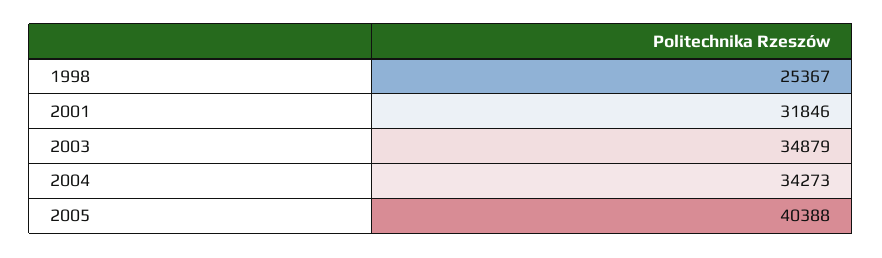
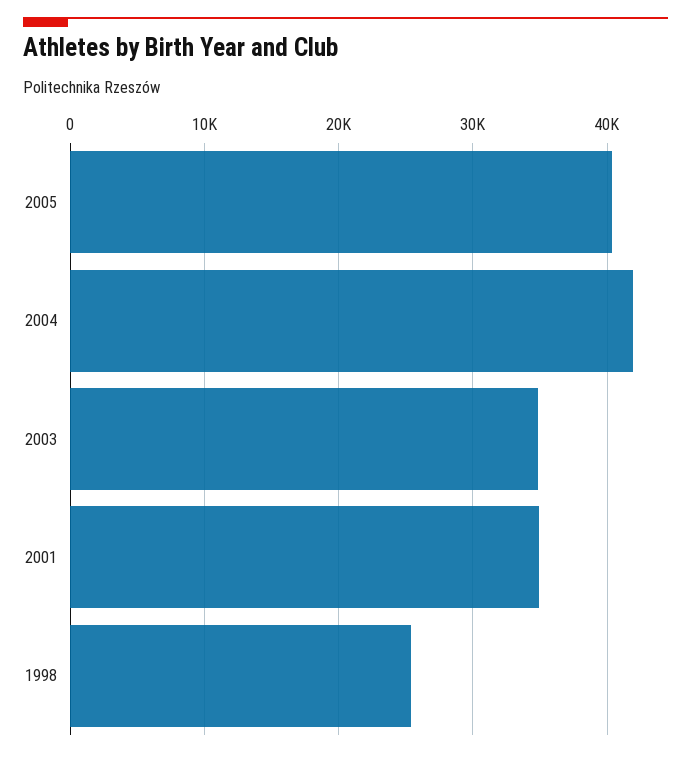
2001: 31846 -> 35000
2004: 34273 -> 42000

